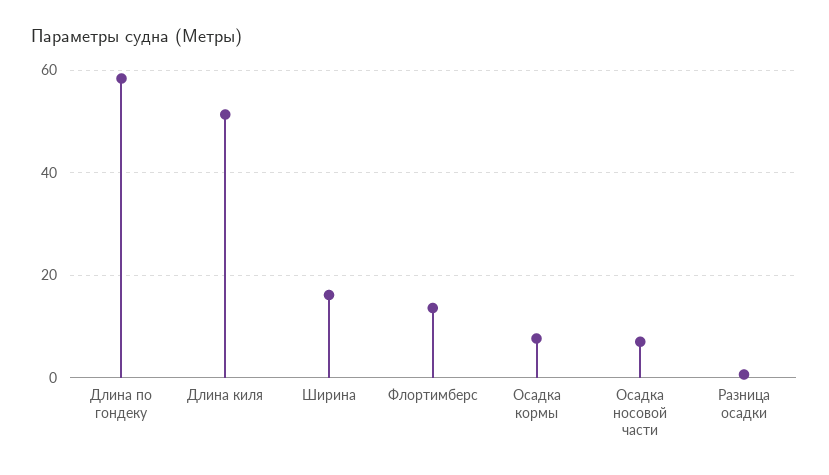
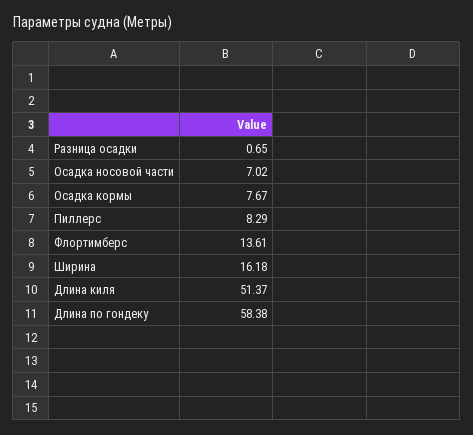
Пиллерс: none -> 8.29

